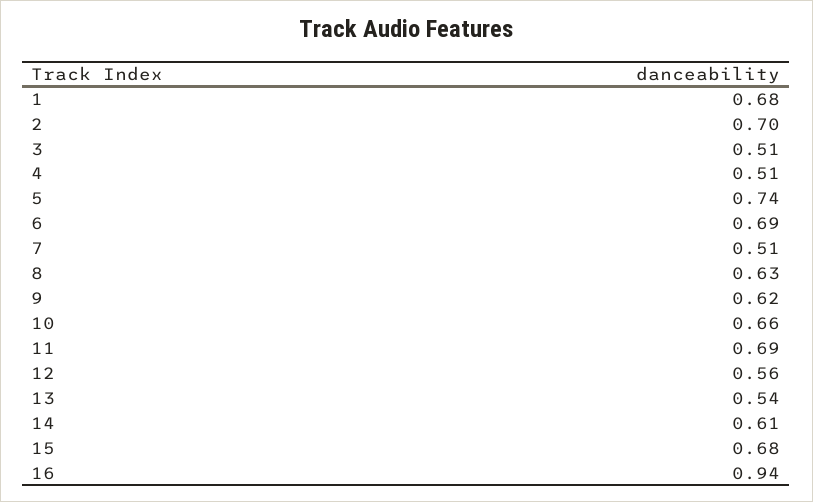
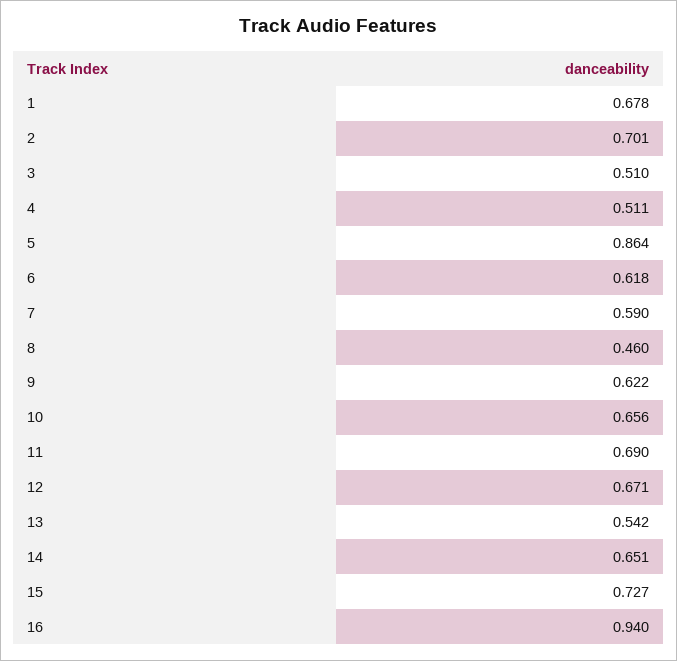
5: 0.74 -> 0.864
6: 0.69 -> 0.618
7: 0.51 -> 0.59
8: 0.63 -> 0.46
12: 0.56 -> 0.671
14: 0.61 -> 0.651
15: 0.68 -> 0.727

